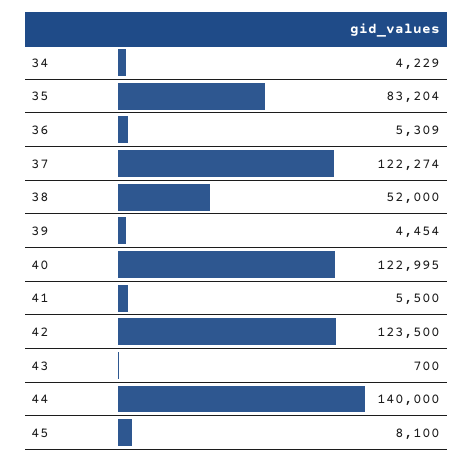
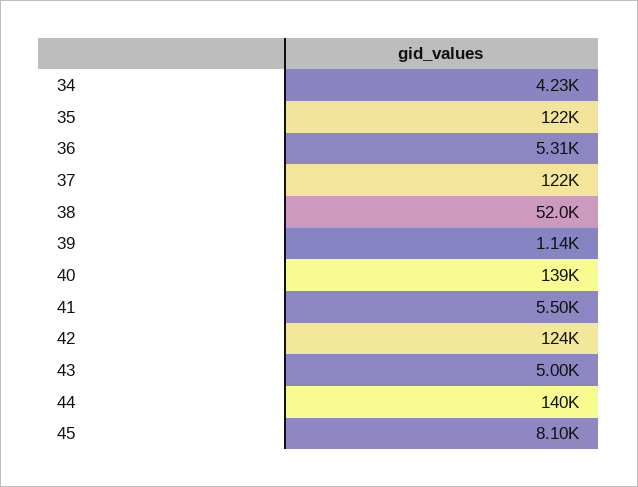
35: 83204 -> 122000
39: 4454 -> 1140
40: 122995 -> 139000
43: 700 -> 5000

